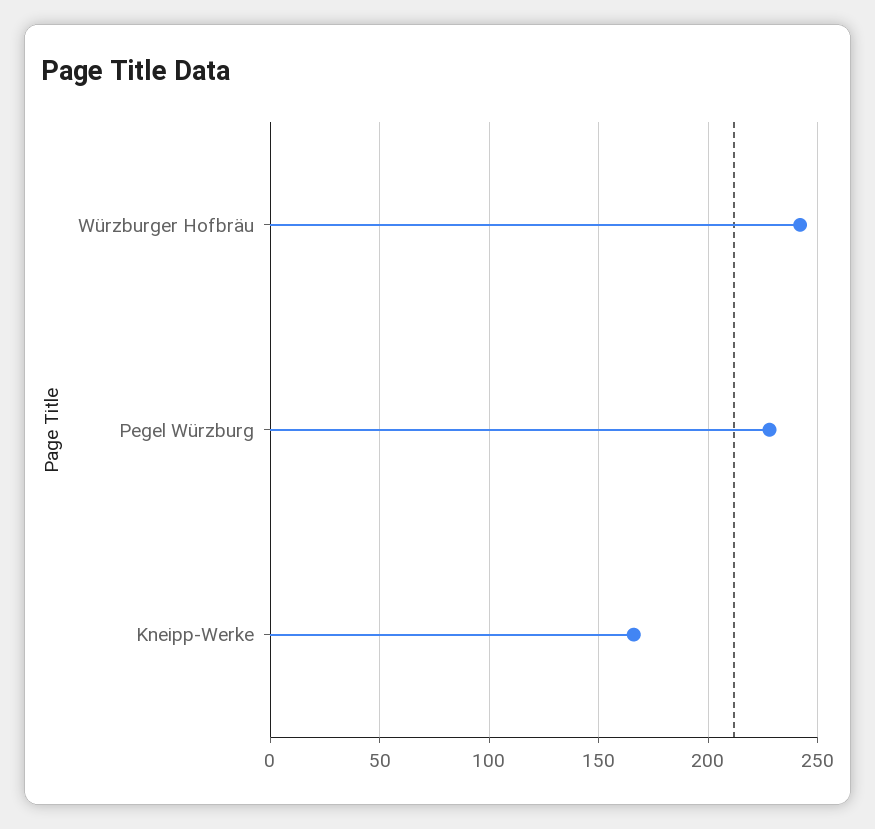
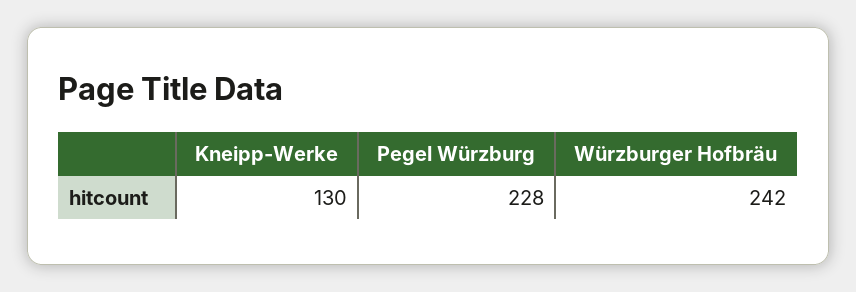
Kneipp-Werke: 165 -> 130

